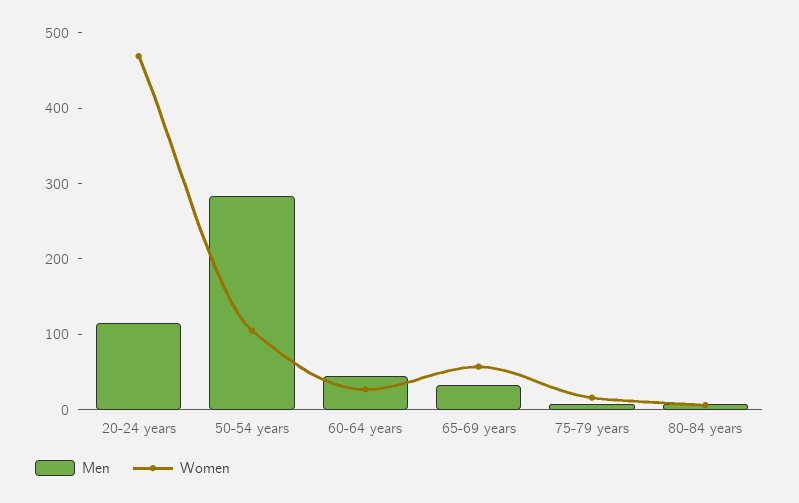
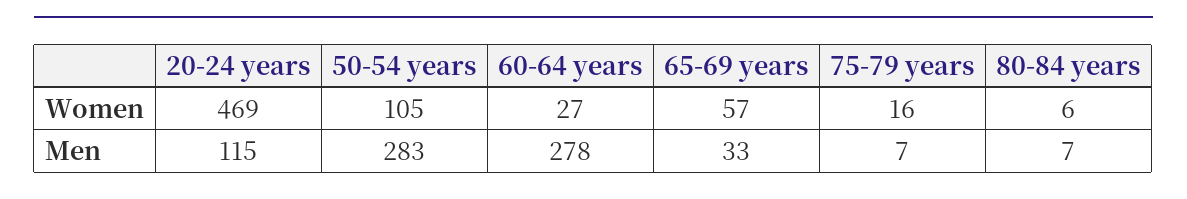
Men, 60-64 years: 40 -> 278

